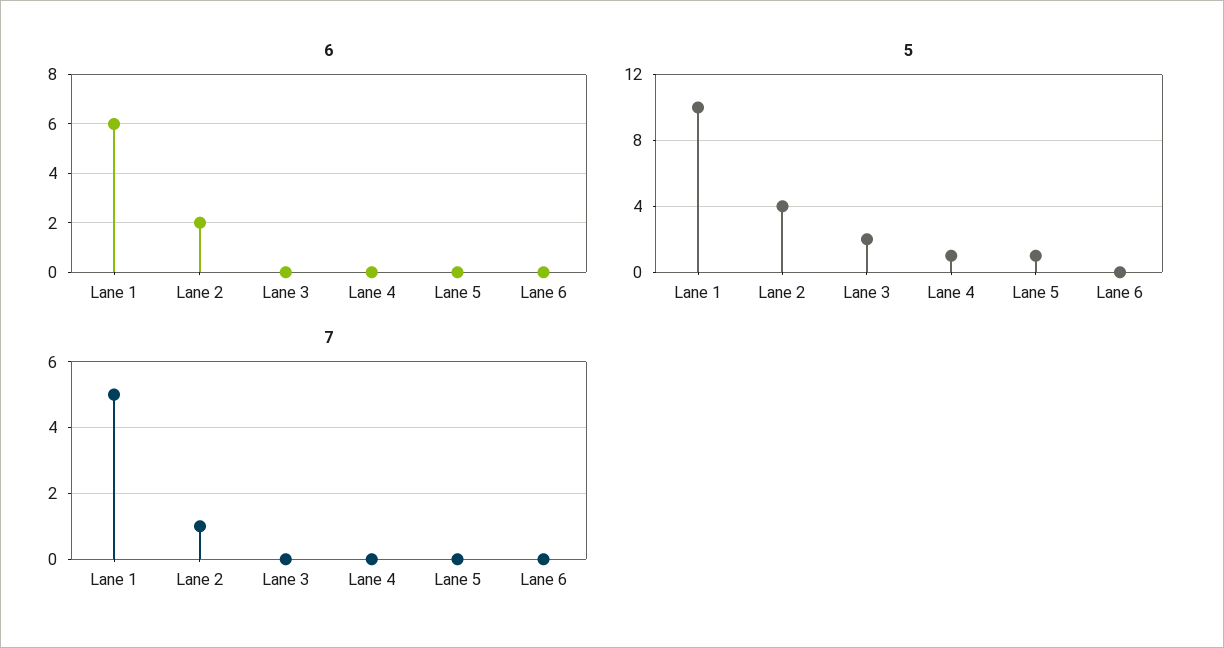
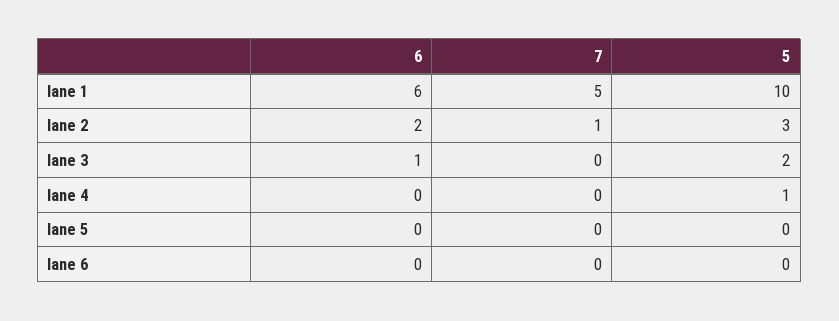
6, Lane 3: 0 -> 1
5, Lane 2: 4 -> 3
5, Lane 5: 1 -> 0

